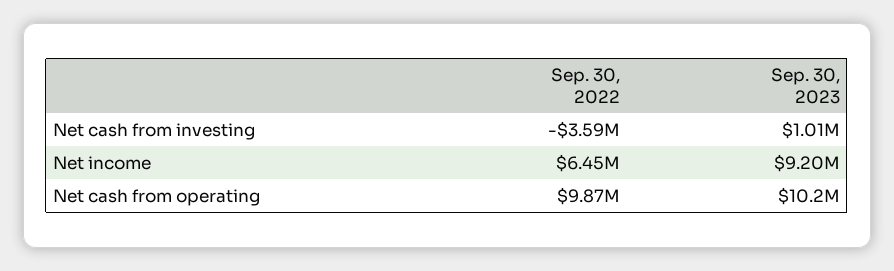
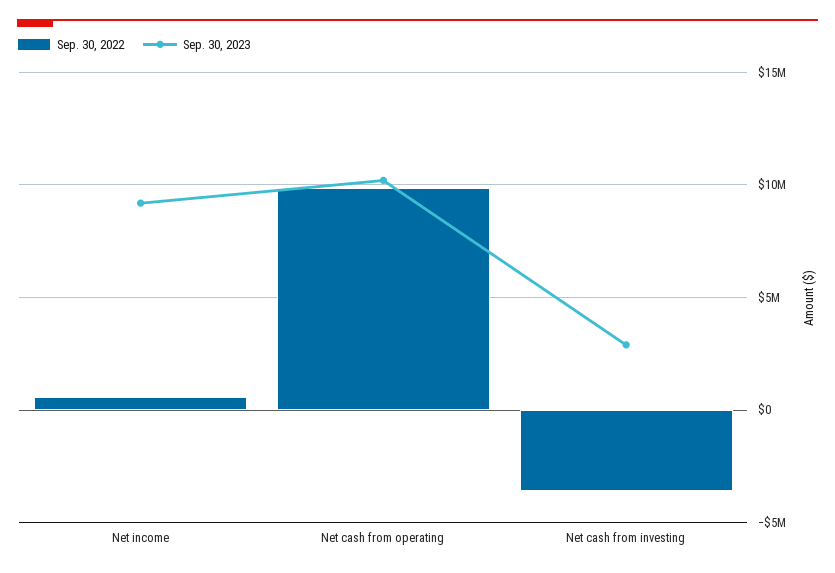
Sep. 30, 2023, Net cash from investing: 1010000 -> 3000000
Sep. 30, 2022, Net income: 6450000 -> 500000

